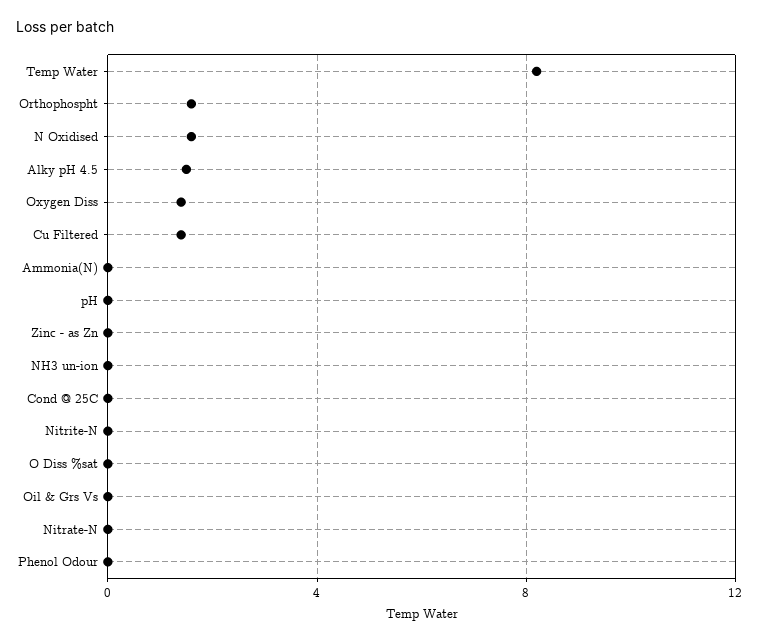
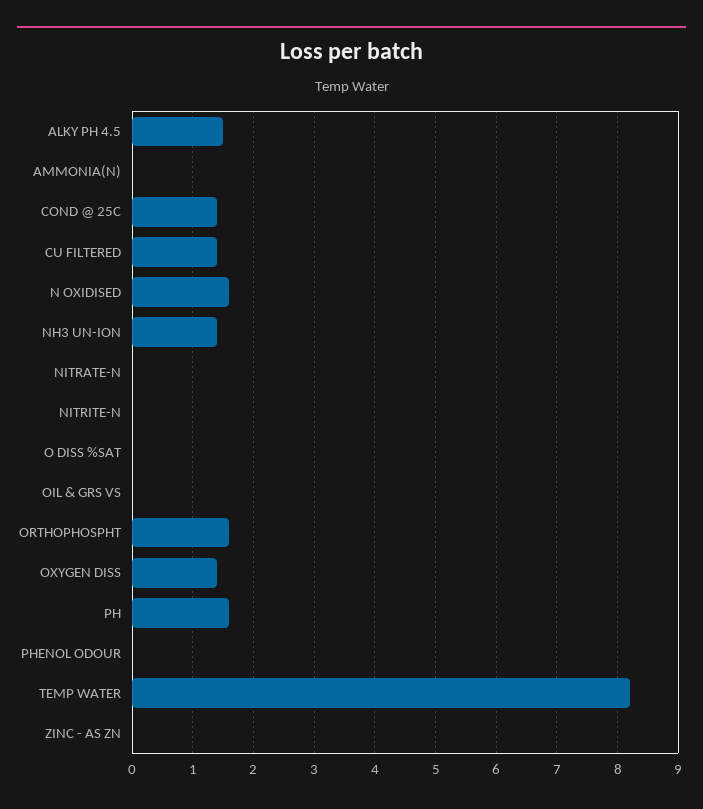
pH: 0 -> 1.6
NH3 un-ion: 0 -> 1.4
Cond @ 25C: 0 -> 1.4

